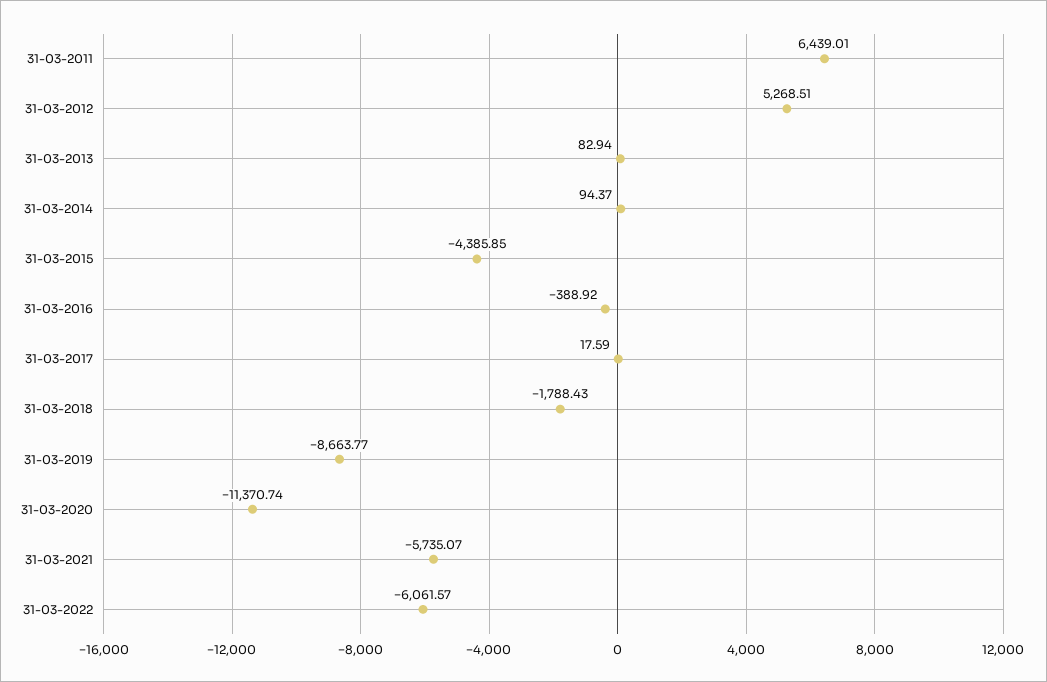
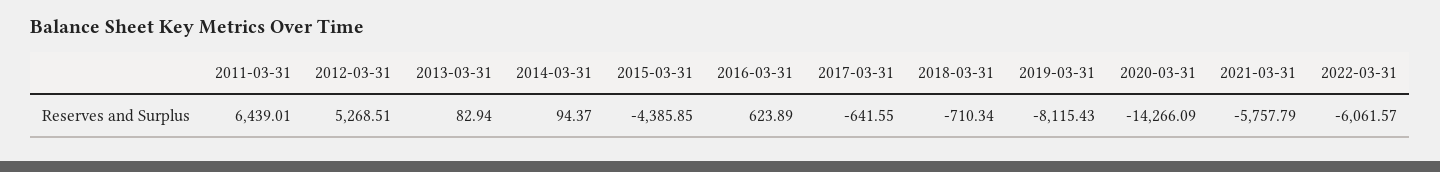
31-03-2016: -388.92 -> 623.89
31-03-2017: 17.59 -> -641.55
31-03-2018: -1788.43 -> -710.34
31-03-2019: -8663.77 -> -8115.43
31-03-2020: -11370.74 -> -14266.09
31-03-2021: -5735.07 -> -5757.79

